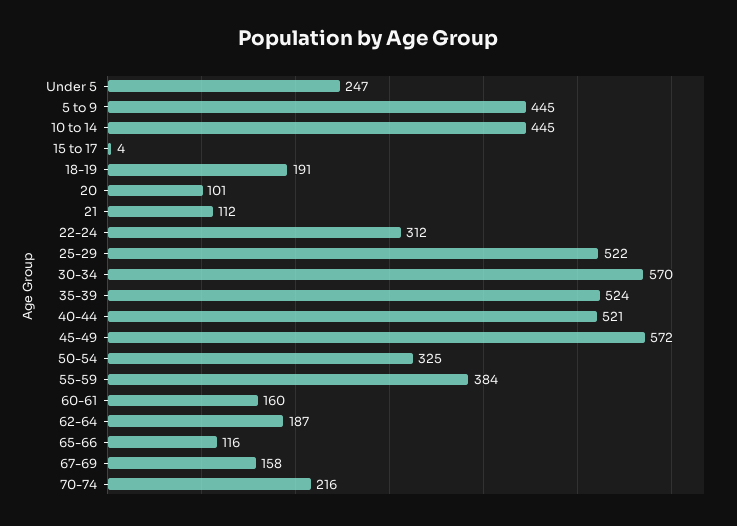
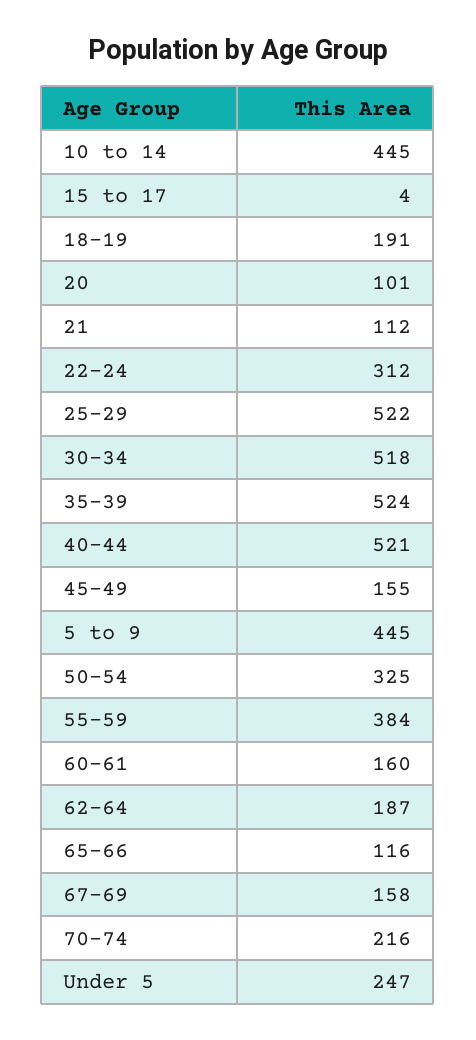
30-34: 570 -> 518
45-49: 572 -> 155

